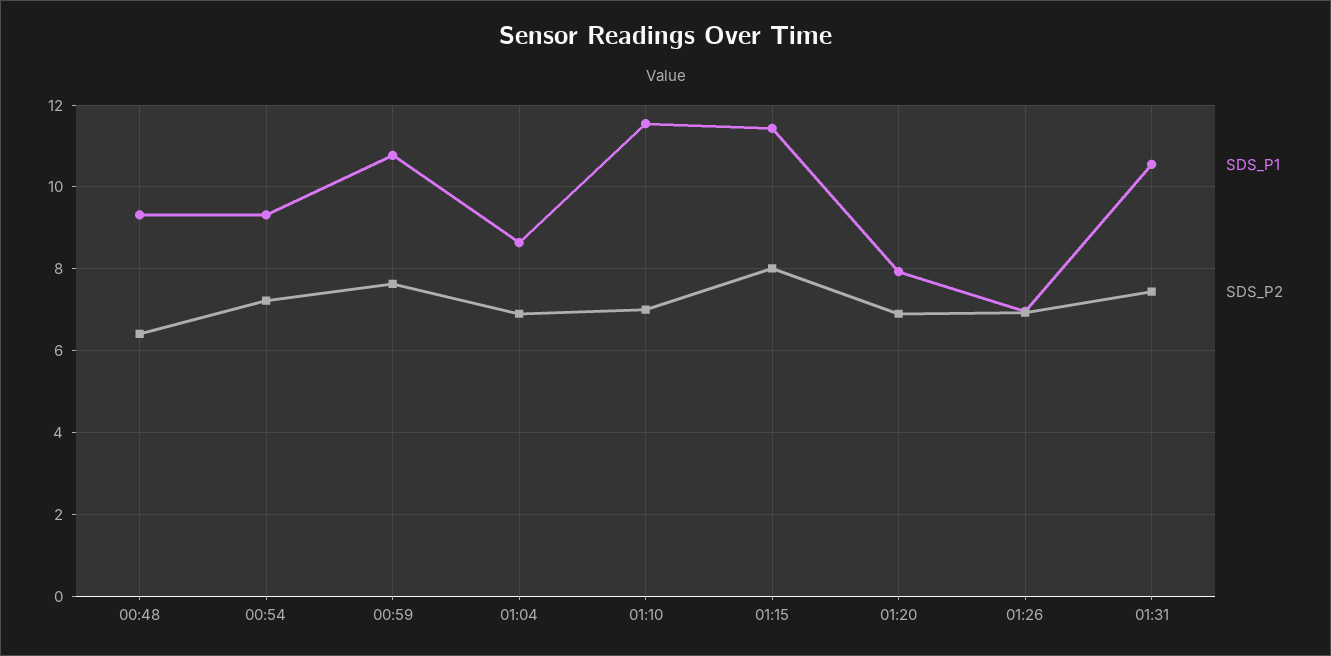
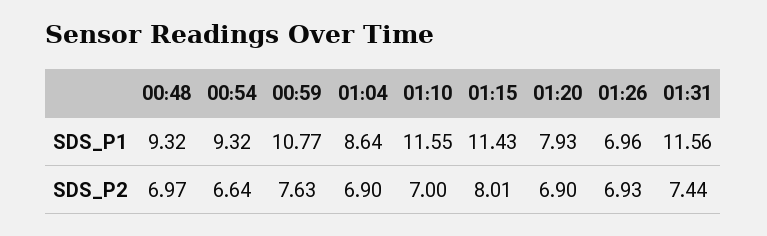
SDS_P2, 00:48: 6.4 -> 6.97
SDS_P2, 00:54: 7.2 -> 6.64
SDS_P1, 01:31: 10.6 -> 11.56

